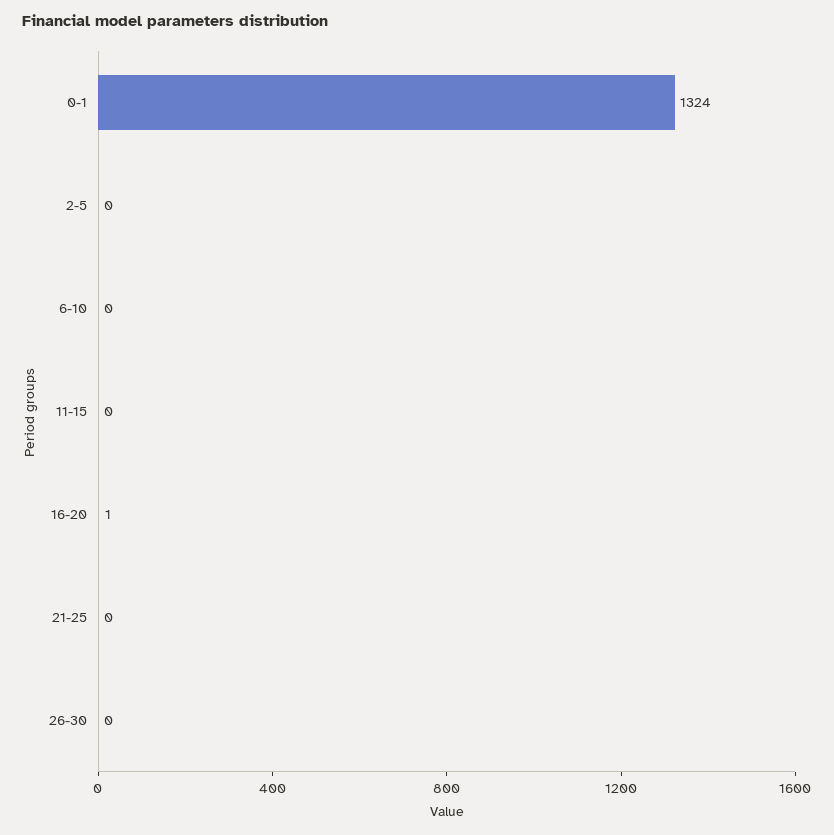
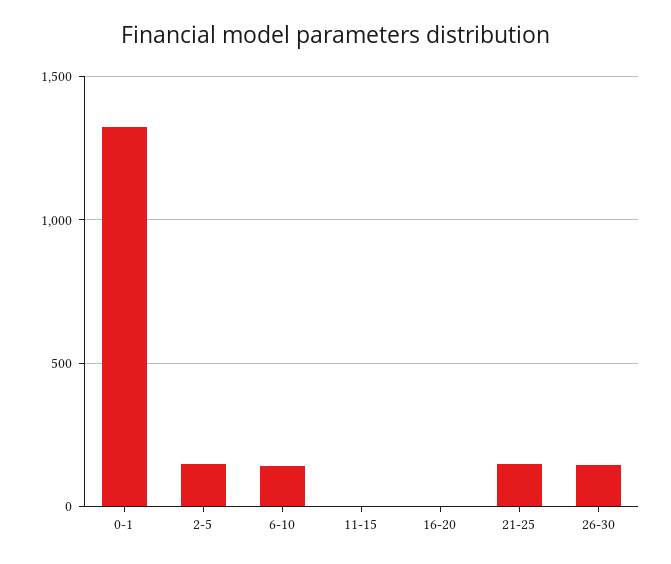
2-5: 0 -> 150
6-10: 0 -> 150
21-25: 0 -> 150
26-30: 0 -> 150

